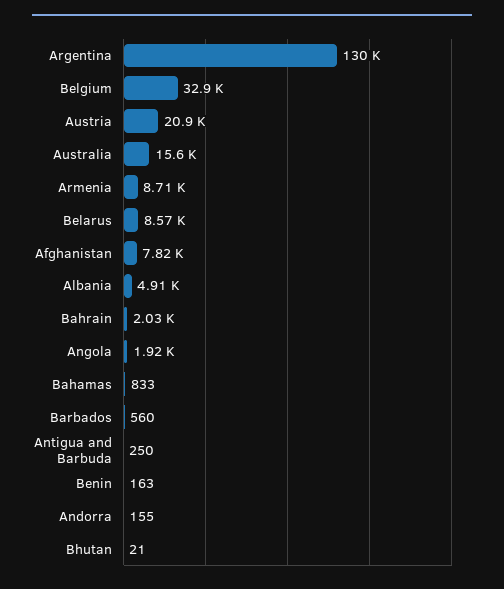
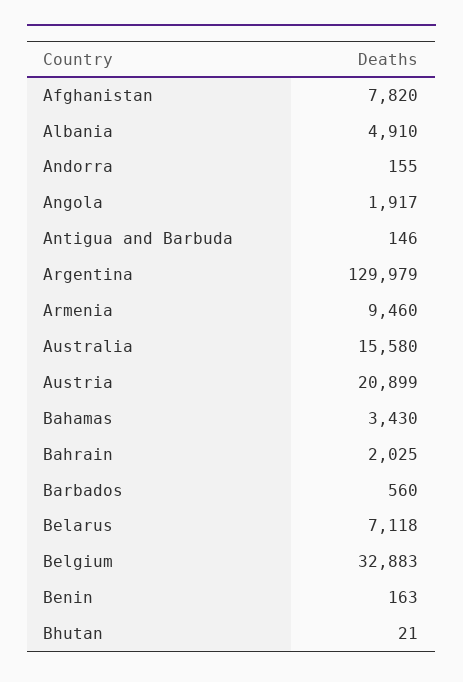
Armenia: 8710 -> 9460
Belarus: 8570 -> 7118
Bahamas: 833 -> 3430
Antigua and Barbuda: 250 -> 146

